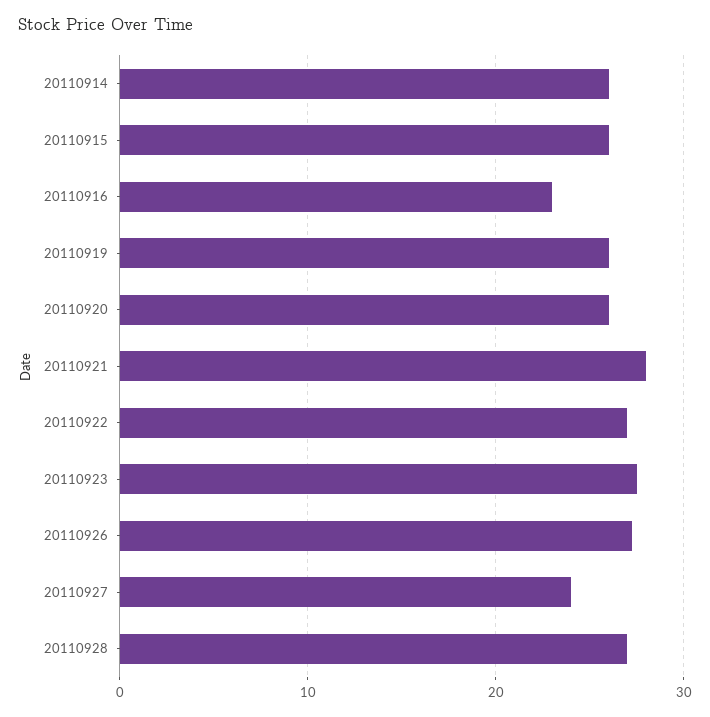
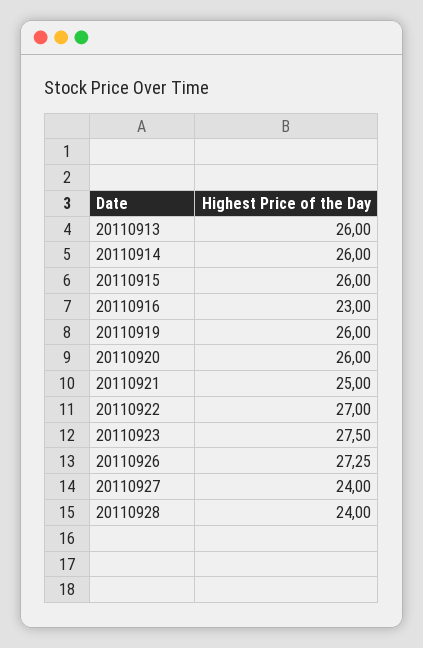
20110921: 28 -> 25
20110928: 27 -> 24
20110913: none -> 26

